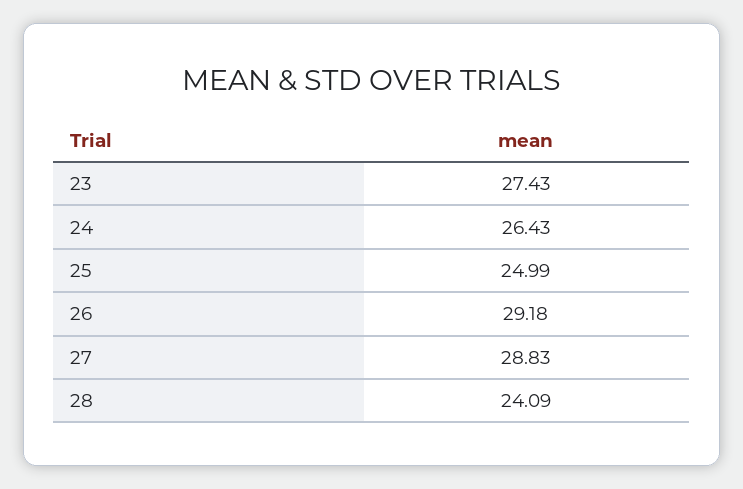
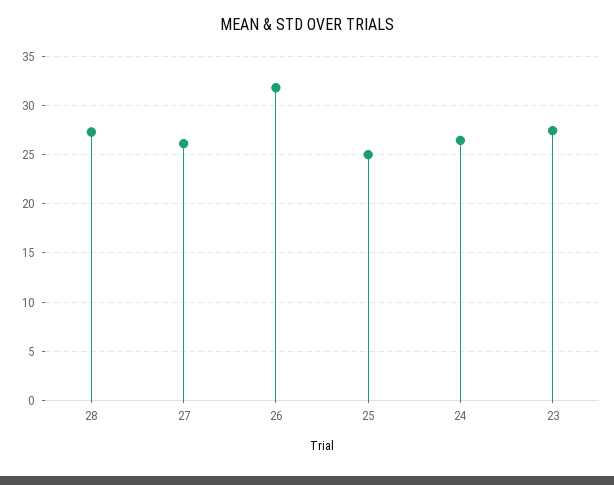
26: 29.18 -> 32
27: 28.83 -> 26
28: 24.09 -> 27

